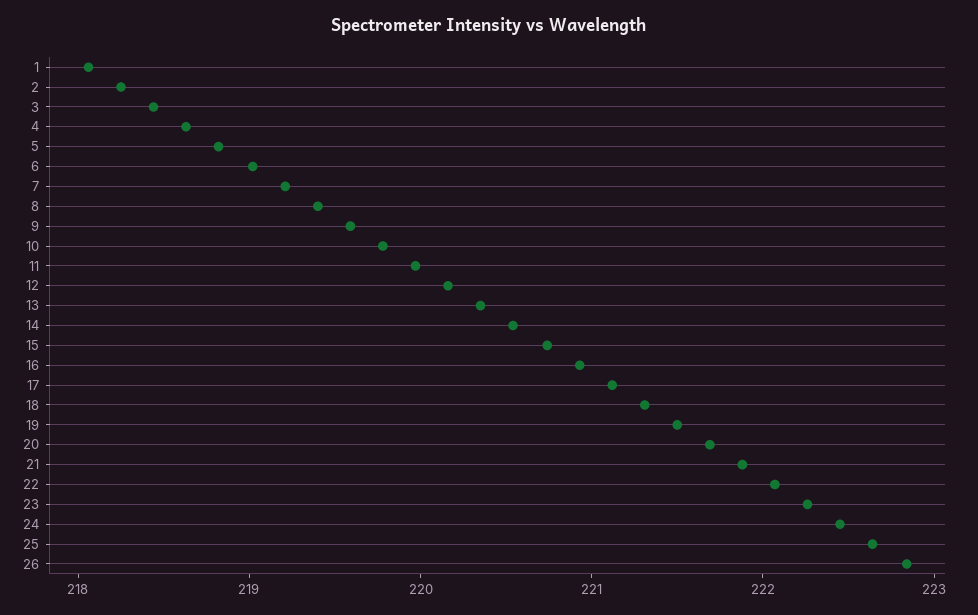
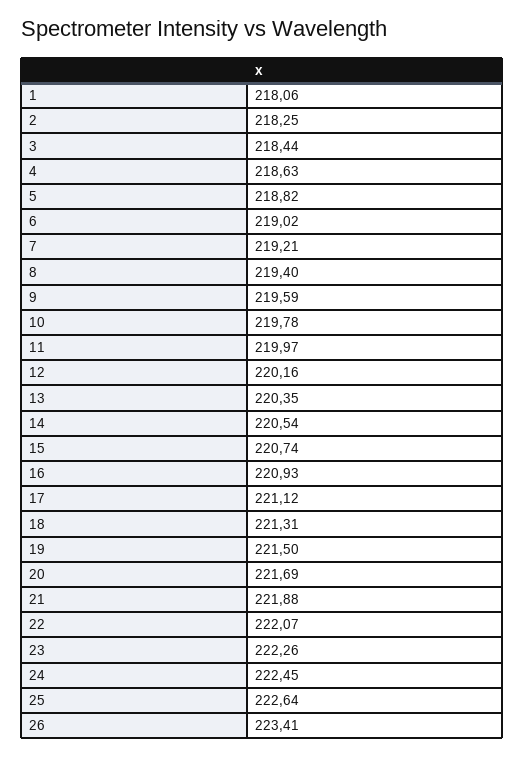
26: 222.8 -> 223.41

